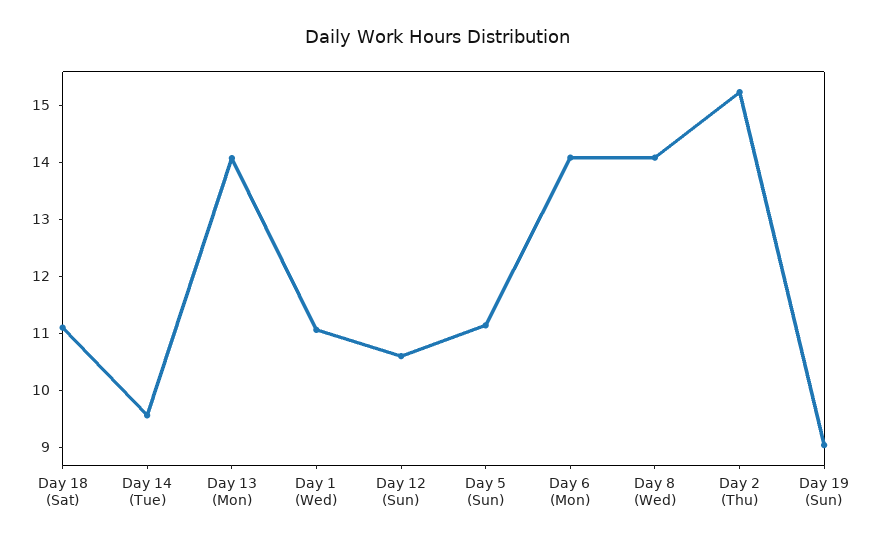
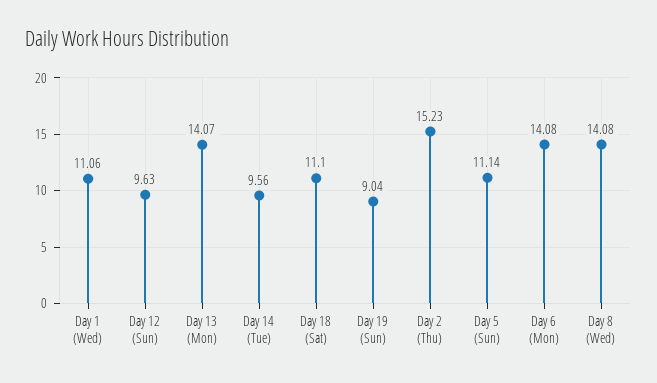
Day 12 (Sun): 10.6 -> 9.63

